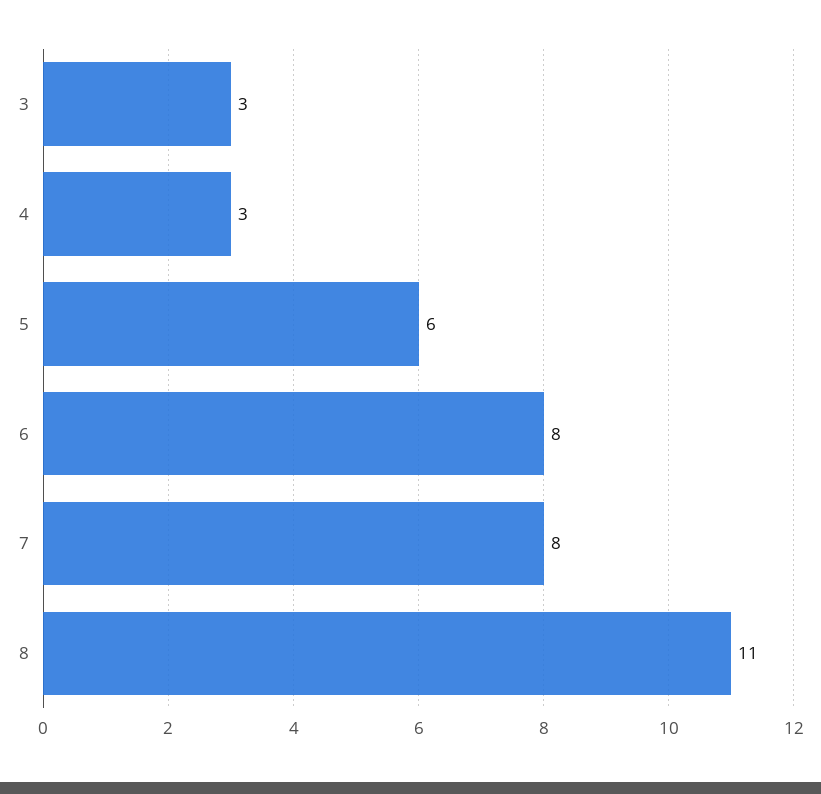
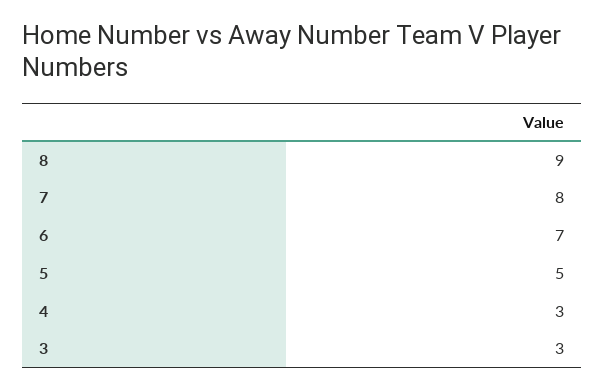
5: 6 -> 5
6: 8 -> 7
8: 11 -> 9

